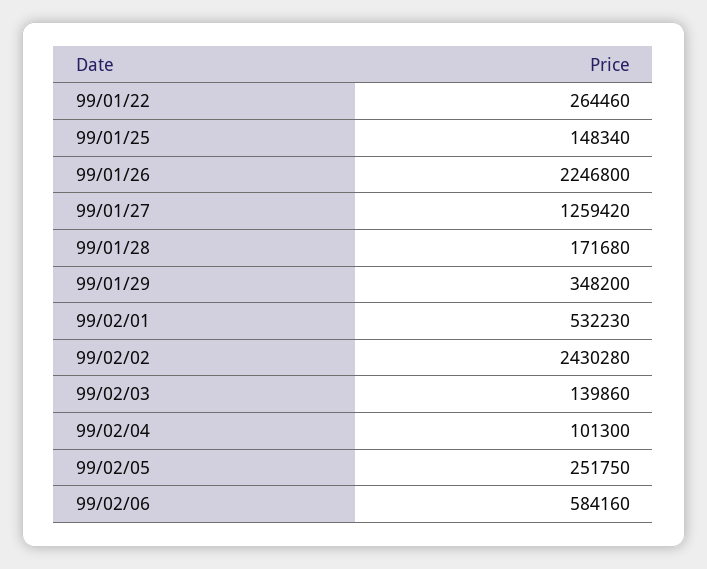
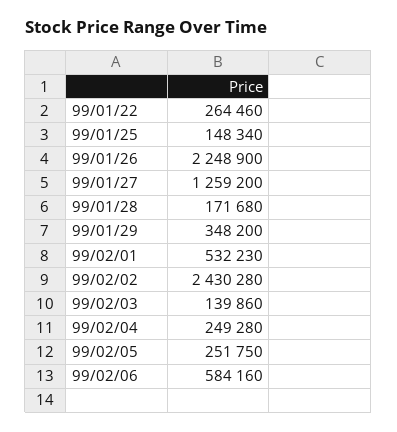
99/01/26: 2246800 -> 2248900
99/01/27: 1259420 -> 1259200
99/02/04: 101300 -> 249280

